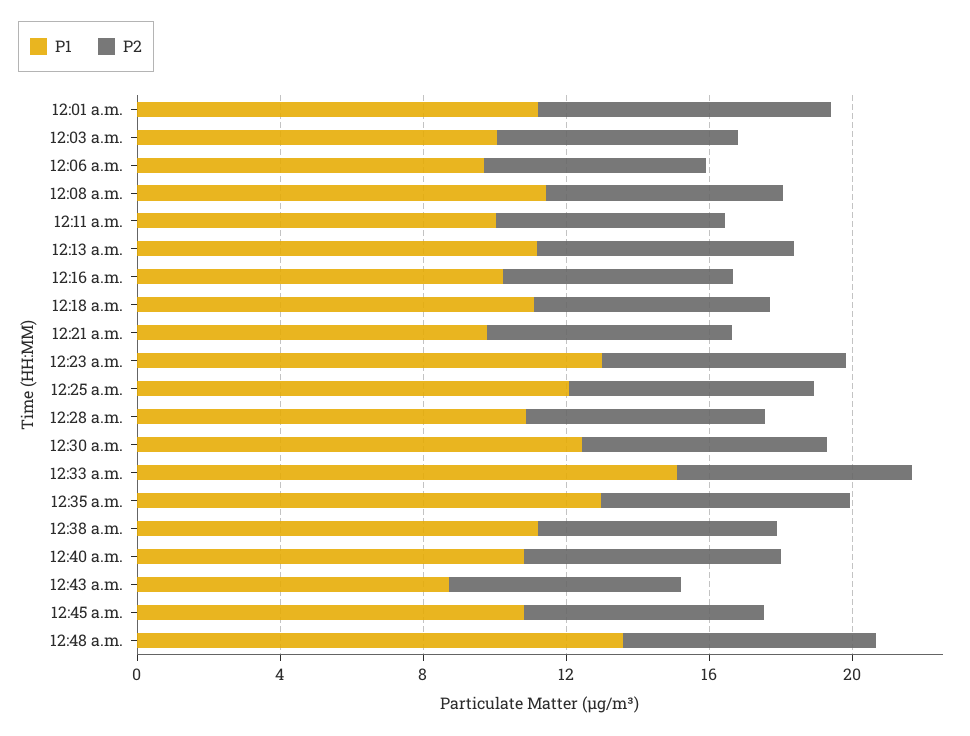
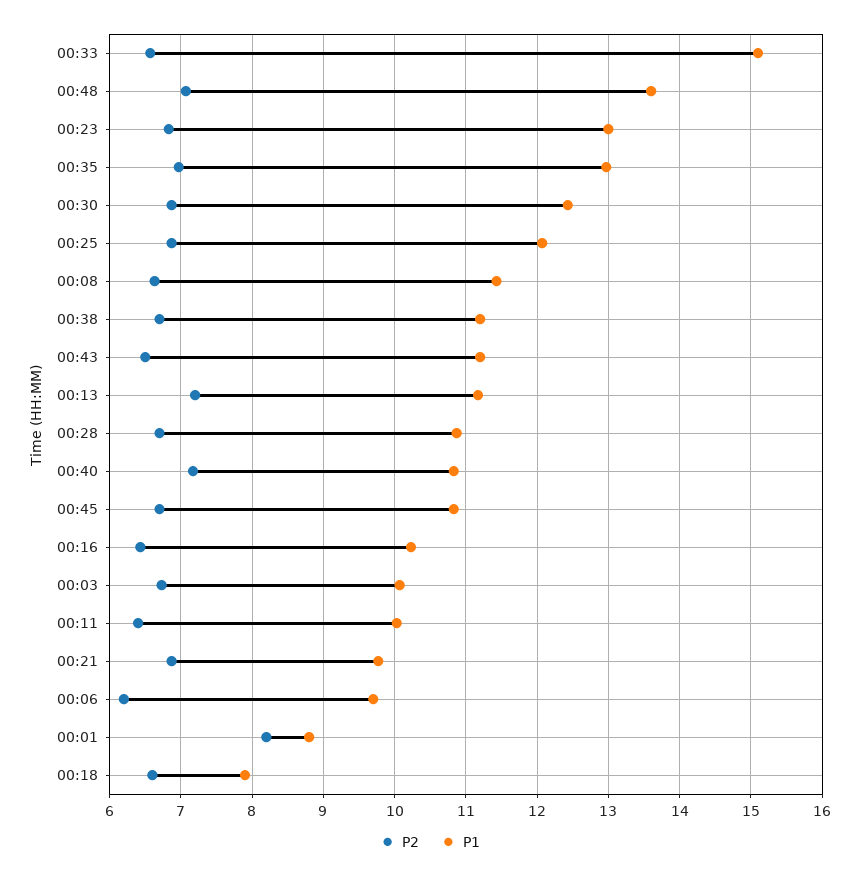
P1, 12:01 a.m.: 11 -> 8.8
P1, 12:18 a.m.: 11 -> 7.9
P1, 12:43 a.m.: 9 -> 11.2

